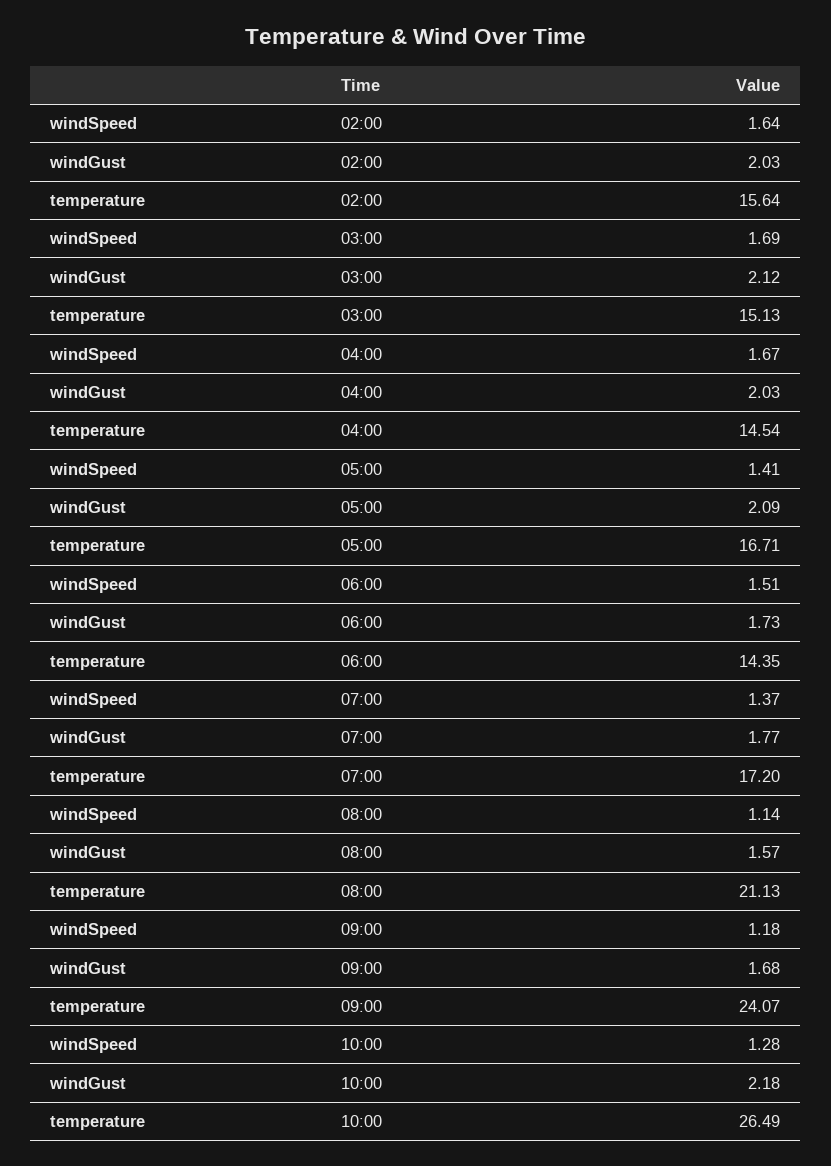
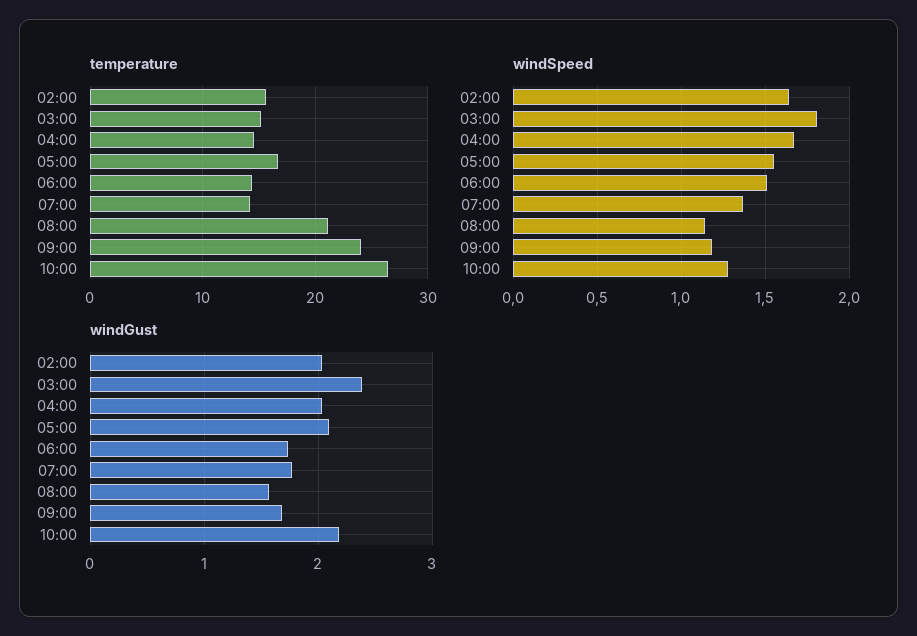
windSpeed, 03:00: 1.69 -> 1.8
windGust, 03:00: 2.12 -> 2.4
windSpeed, 05:00: 1.41 -> 1.55
temperature, 07:00: 17.2 -> 14

